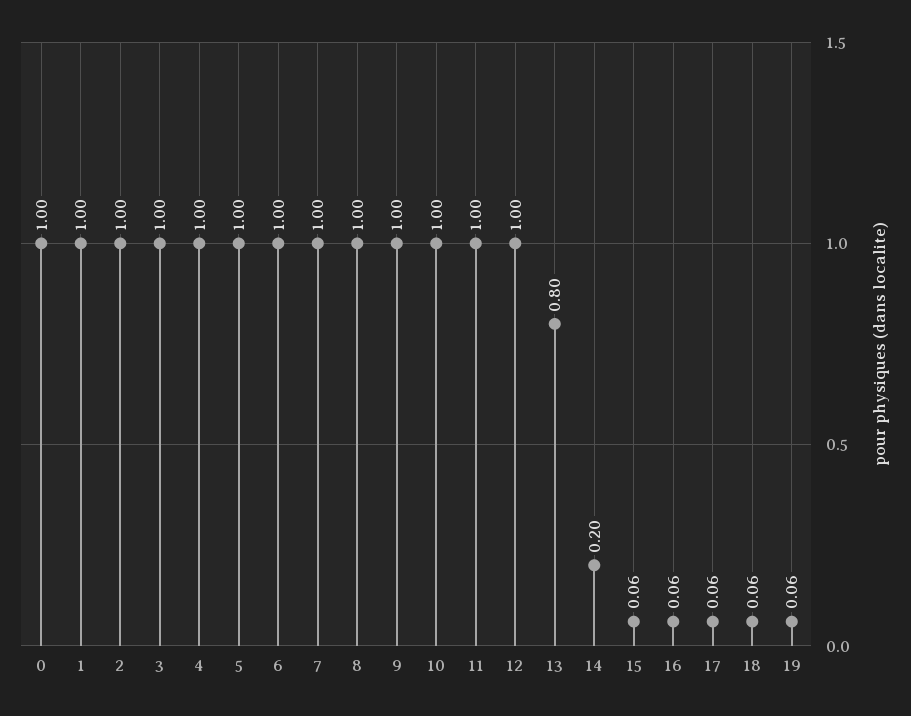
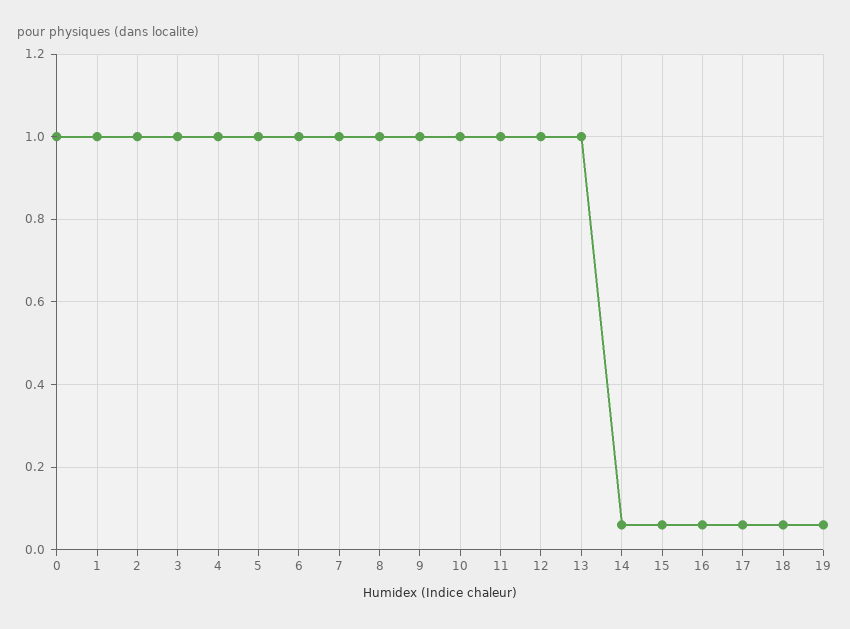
13: 0.8 -> 1
14: 0.2 -> 0.05

